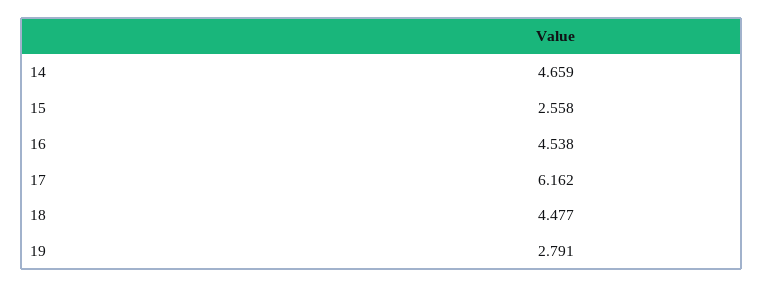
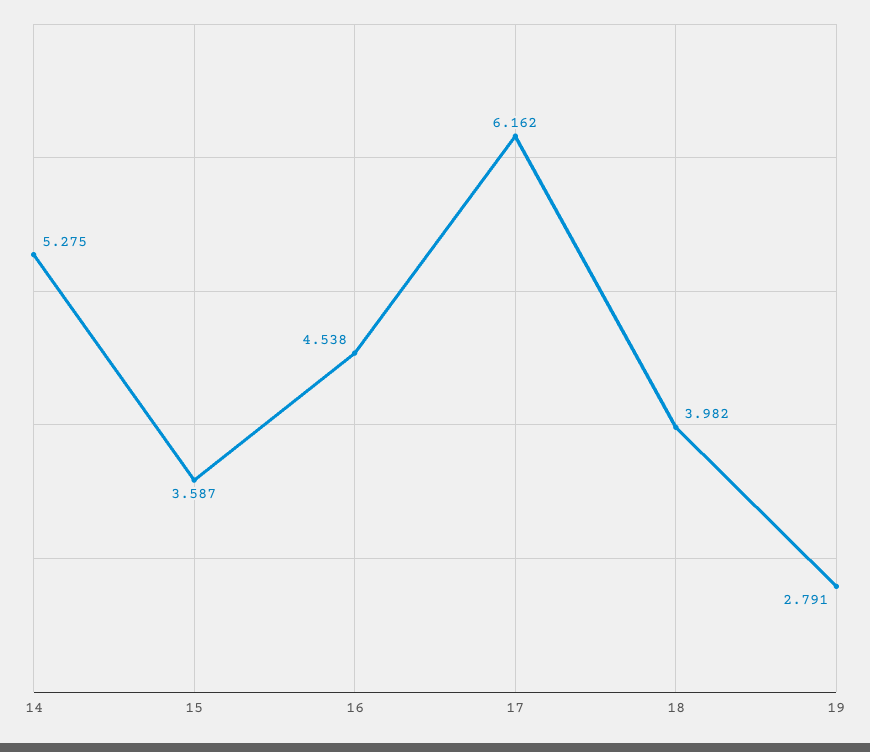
14: 4.659 -> 5.275
15: 2.558 -> 3.587
18: 4.477 -> 3.982

